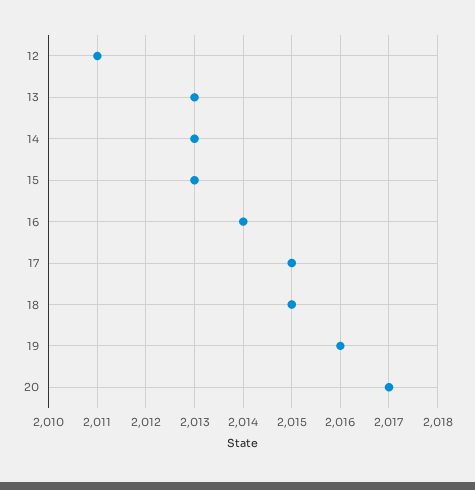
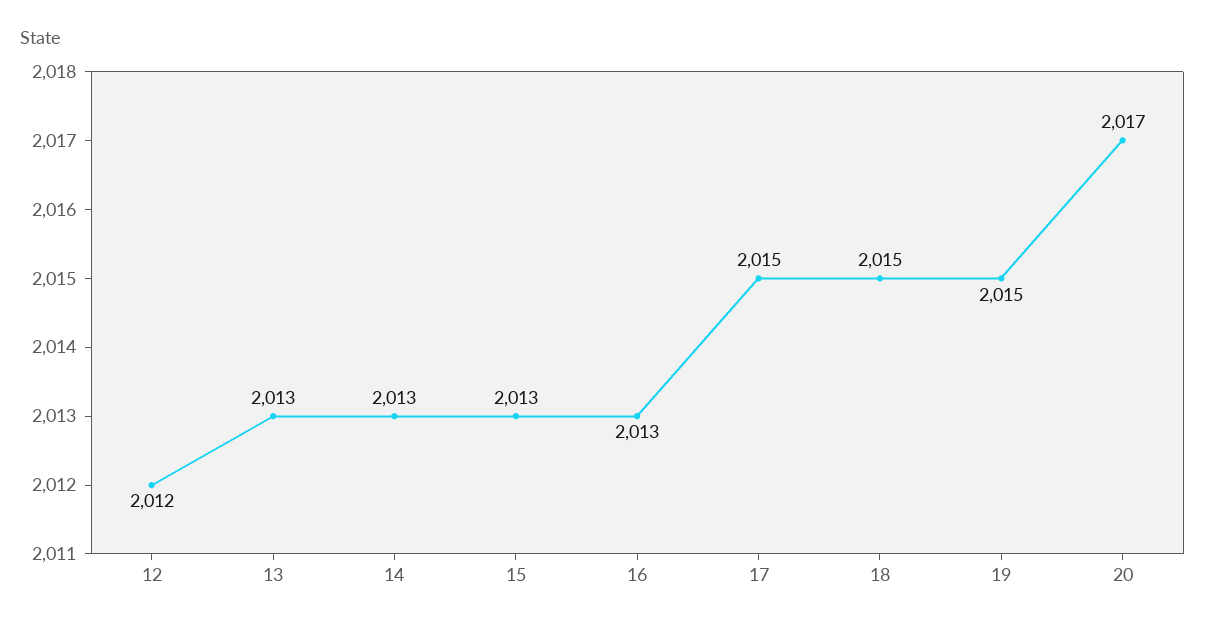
12: 2011 -> 2012
16: 2014 -> 2013
19: 2016 -> 2015

